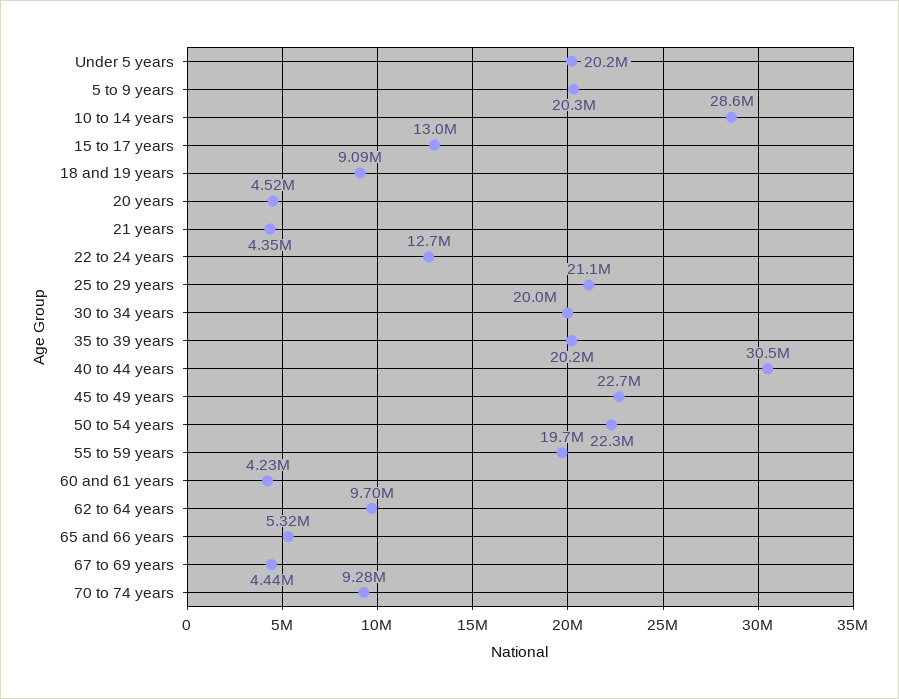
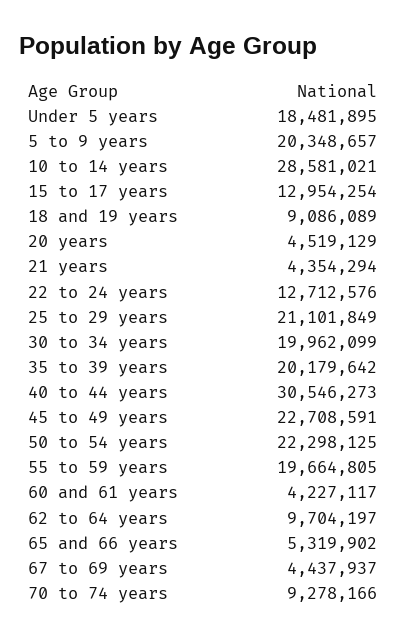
Under 5 years: 20200000 -> 18481895

